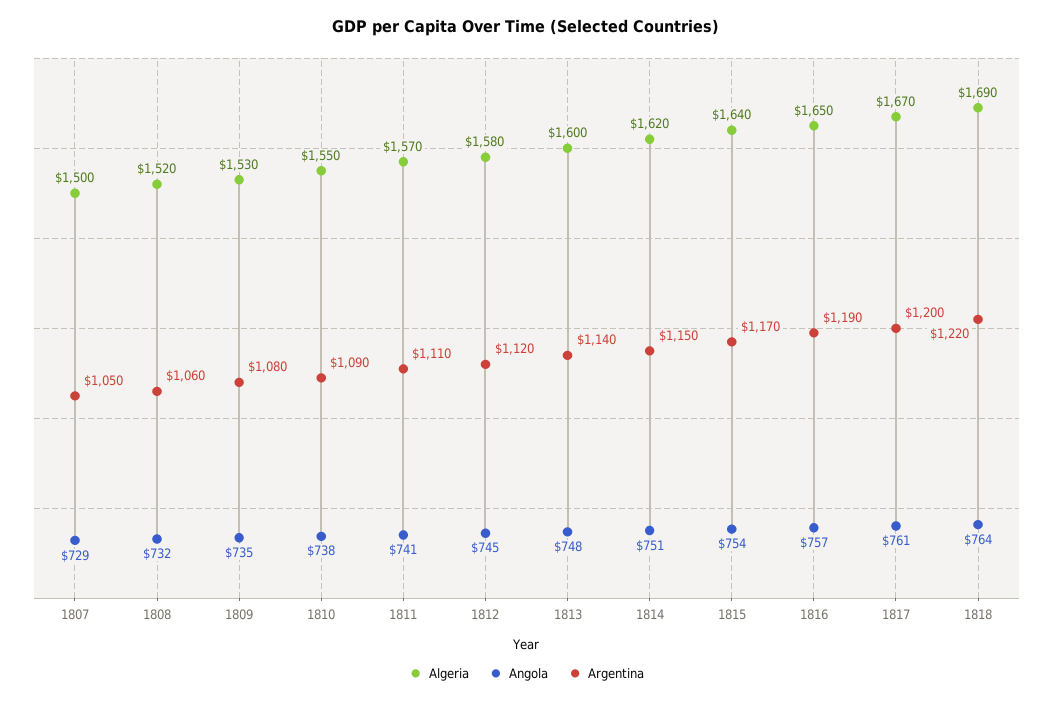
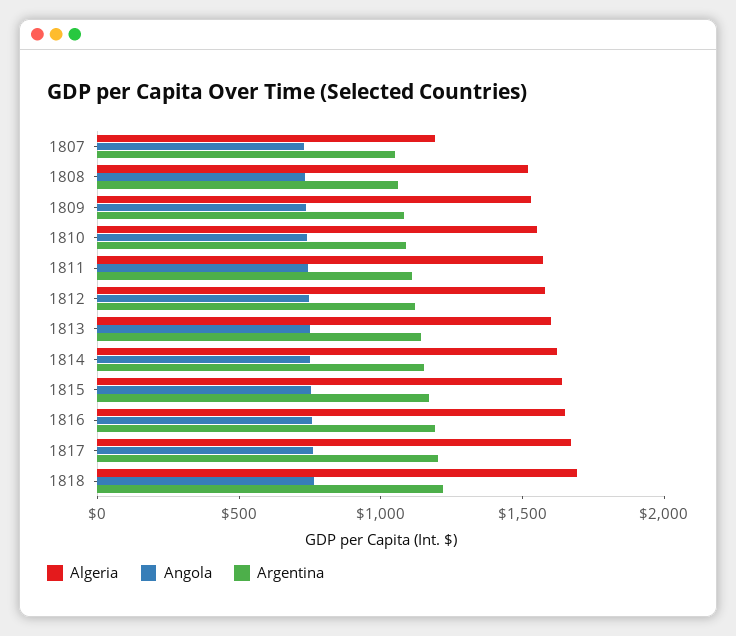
Algeria, 1807: 1500 -> 1200

